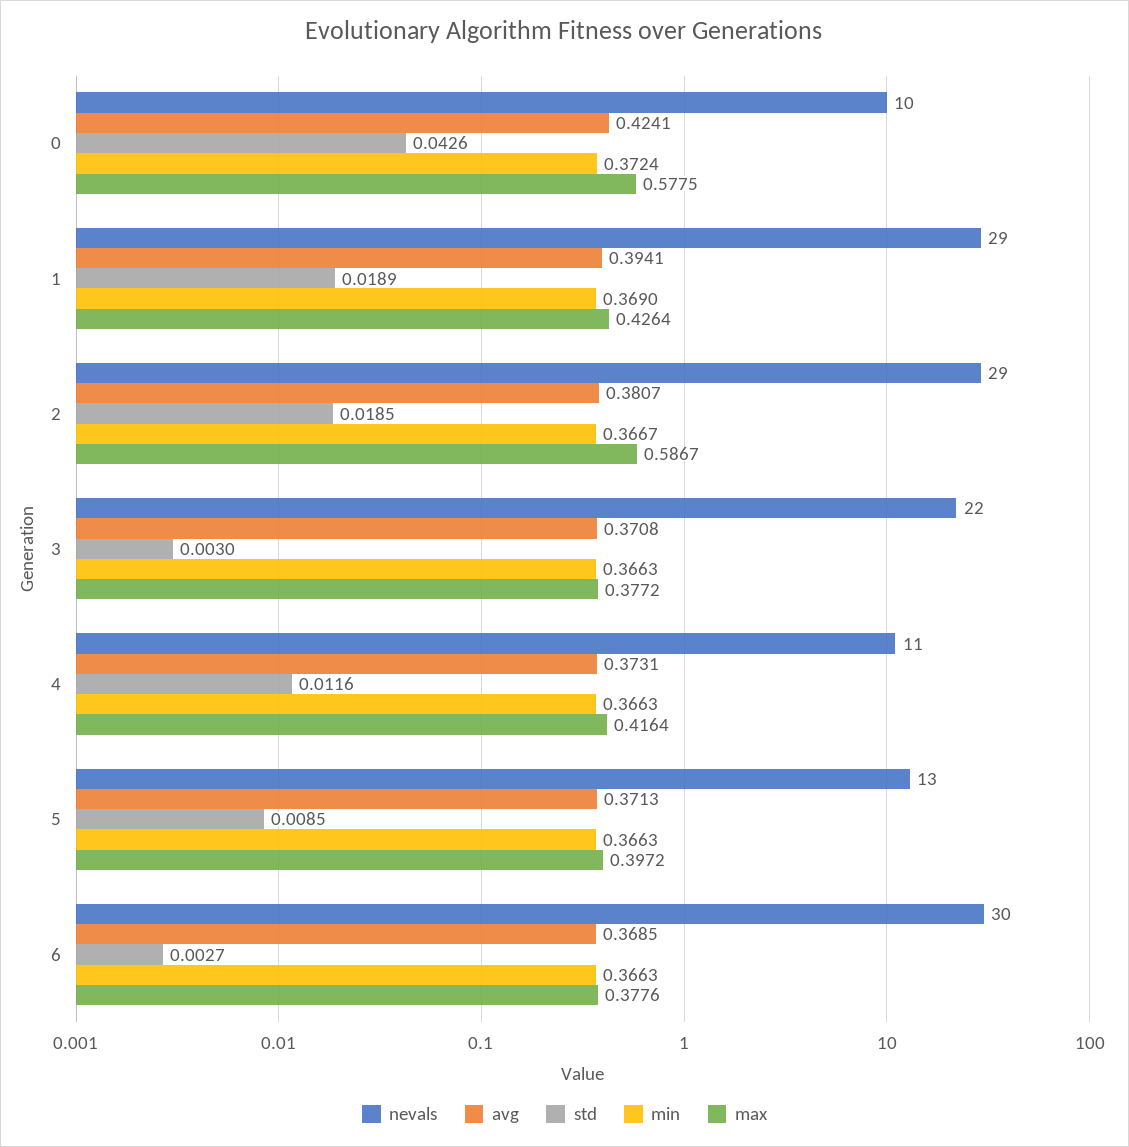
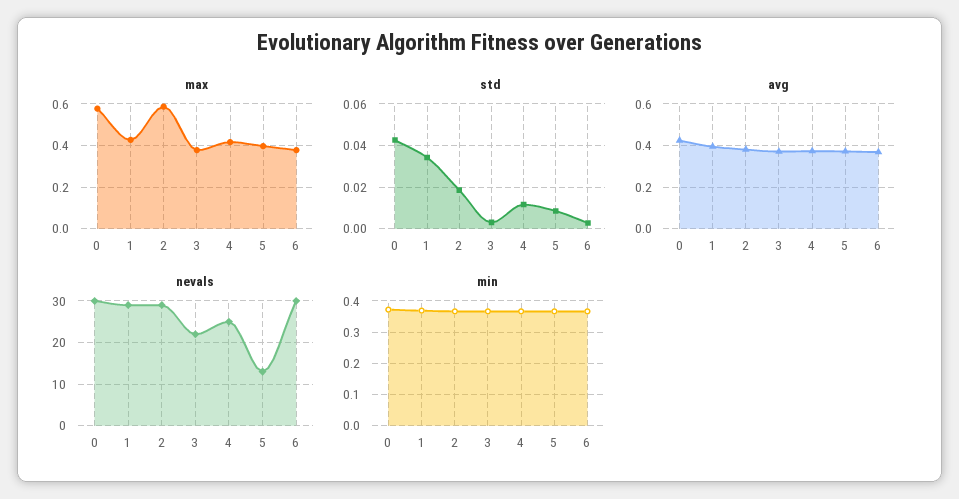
nevals, 0: 10 -> 30
std, 1: 0.0189 -> 0.035
nevals, 4: 11 -> 25

